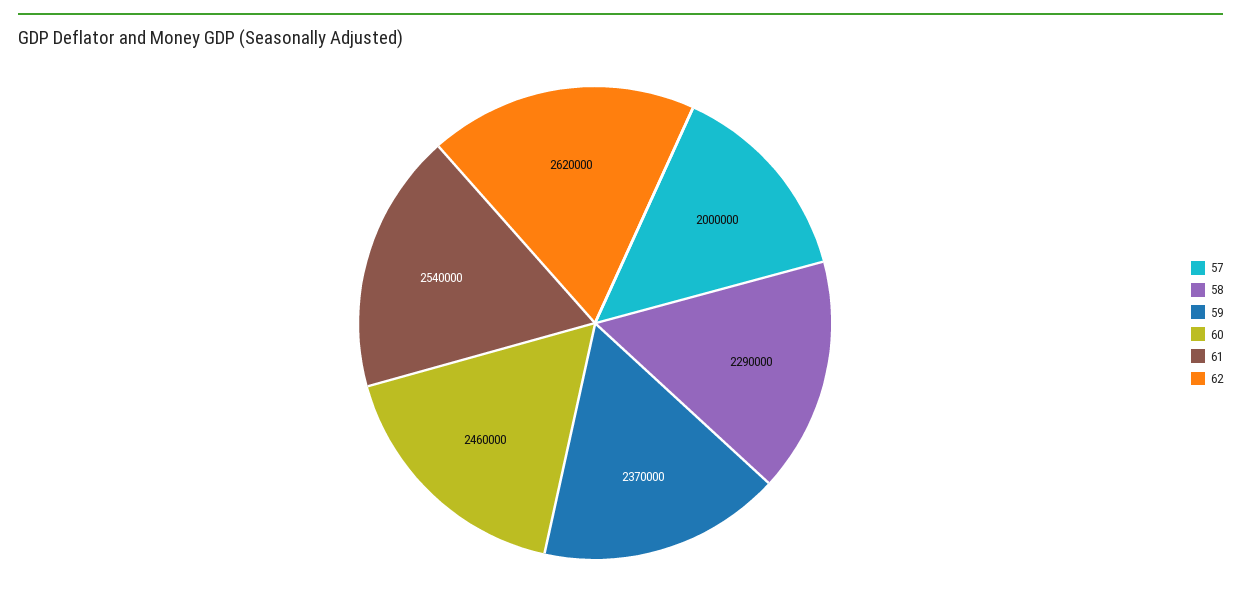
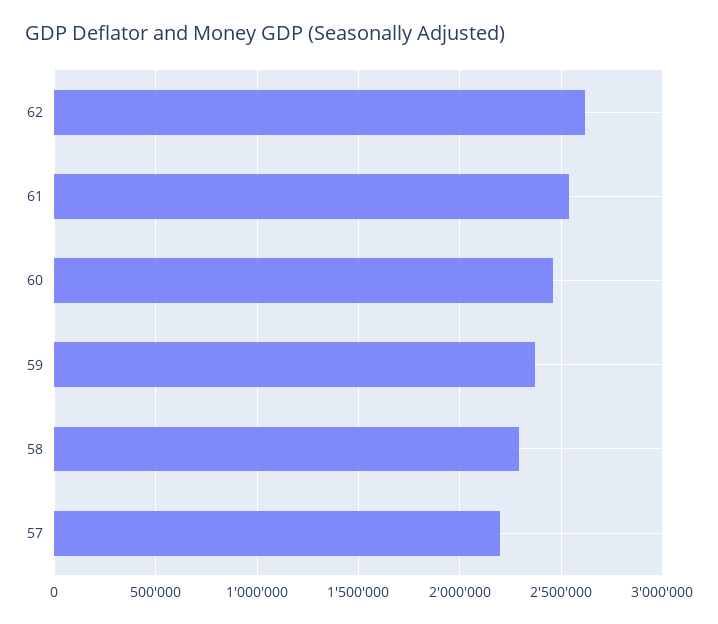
57: 2000000 -> 2200000

